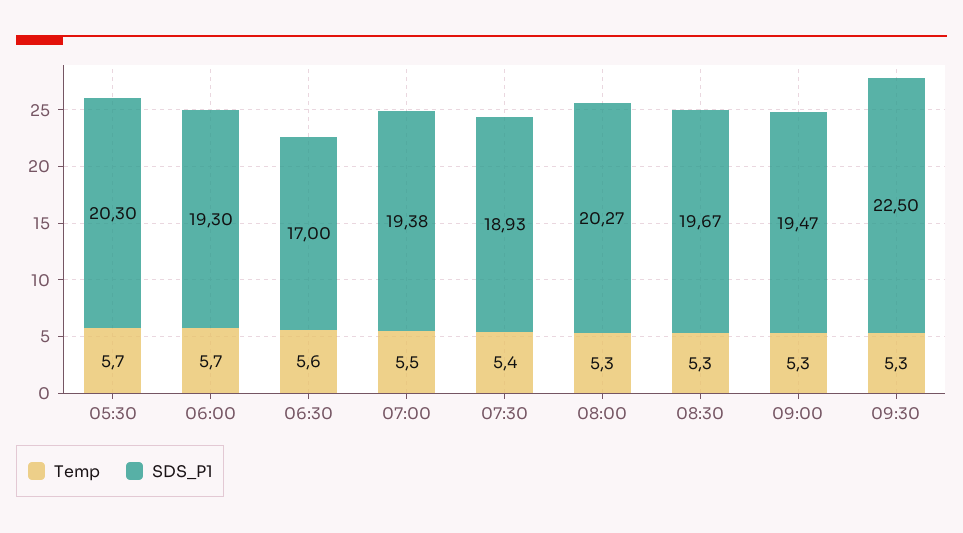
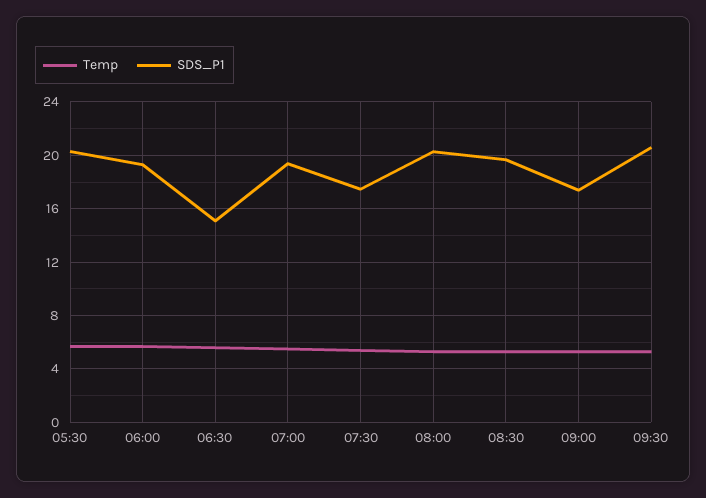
SDS_P1, 06:30: 17 -> 15
SDS_P1, 07:30: 18.93 -> 17.5
SDS_P1, 09:00: 19.47 -> 17.5
SDS_P1, 09:30: 22.5 -> 20.5

